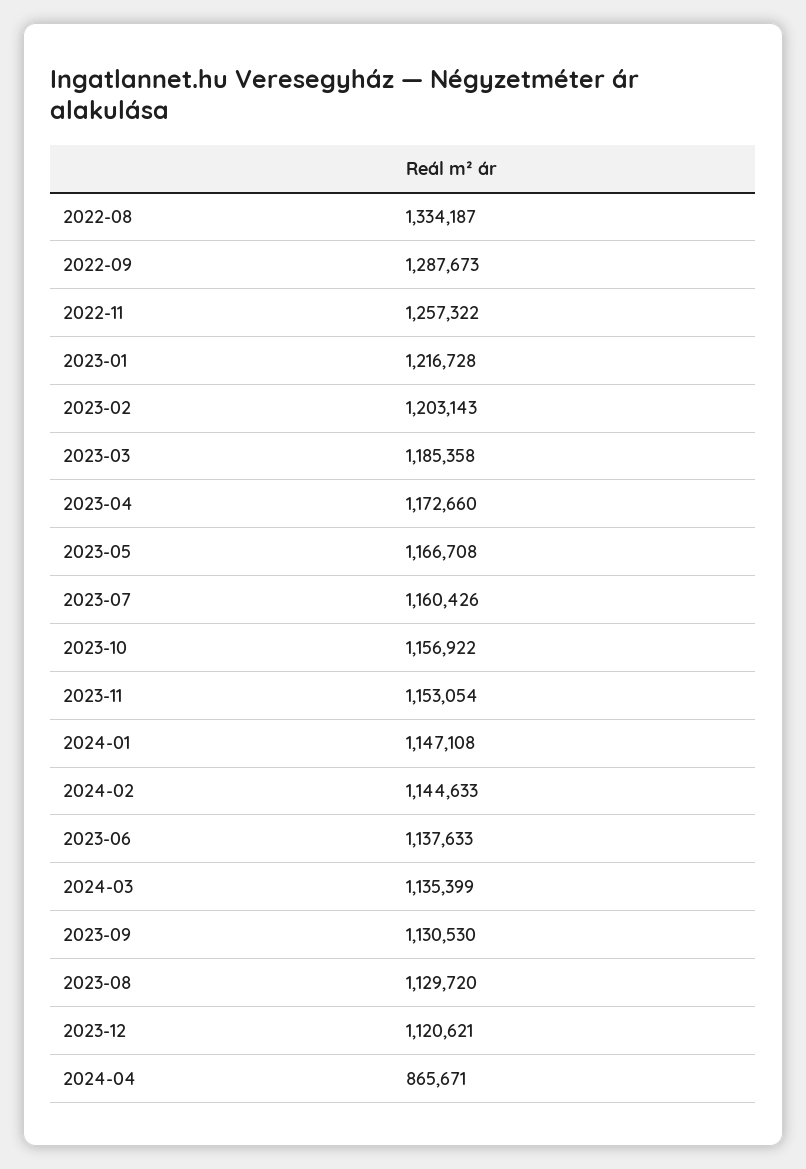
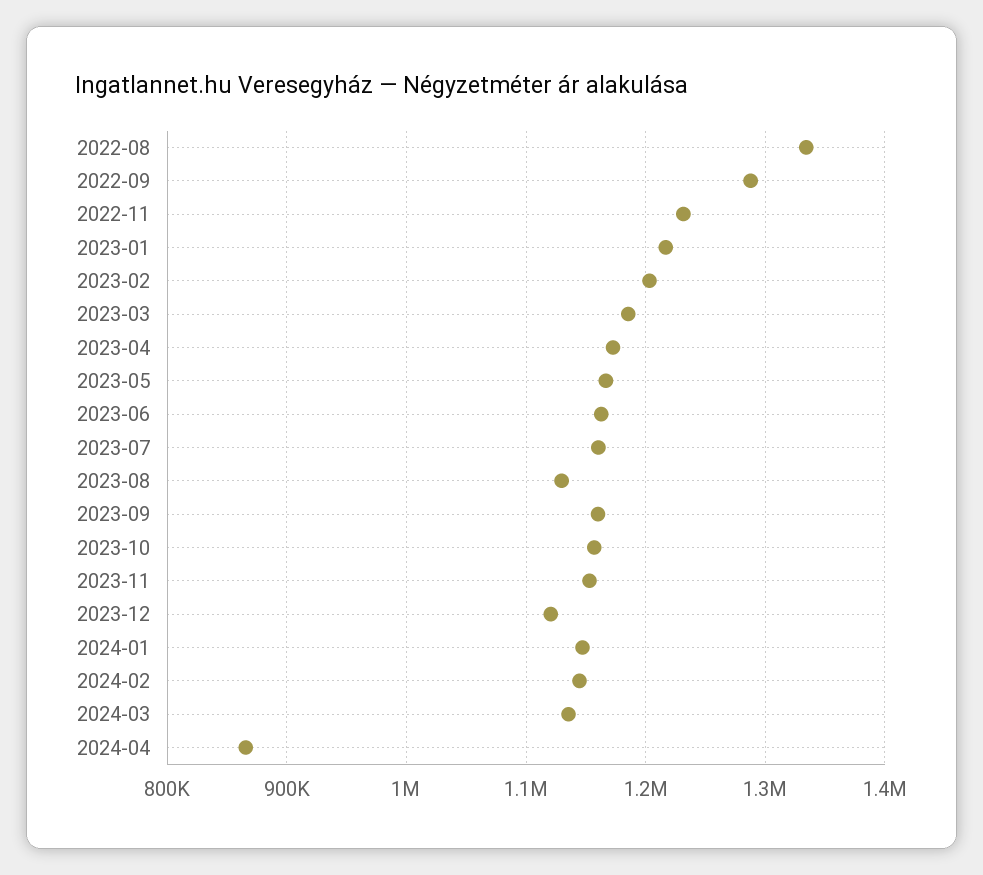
2022-11: 1257322 -> 1230000
2023-06: 1137633 -> 1160000
2023-09: 1130530 -> 1160000

